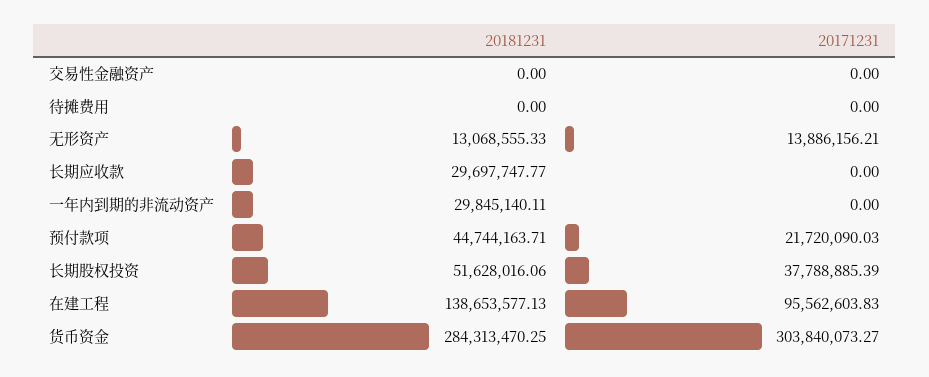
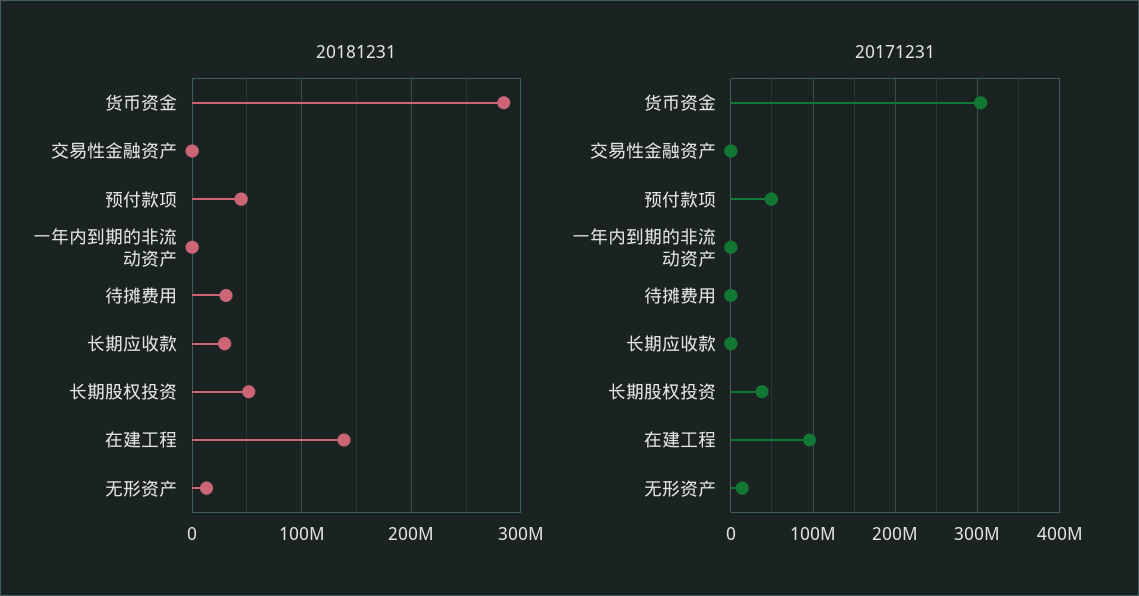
20181231, 待摊费用: 0 -> 30000000
20181231, 一年内到期的非流动资产: 29845140.11 -> 0
20171231, 预付款项: 21720090.03 -> 50000000

